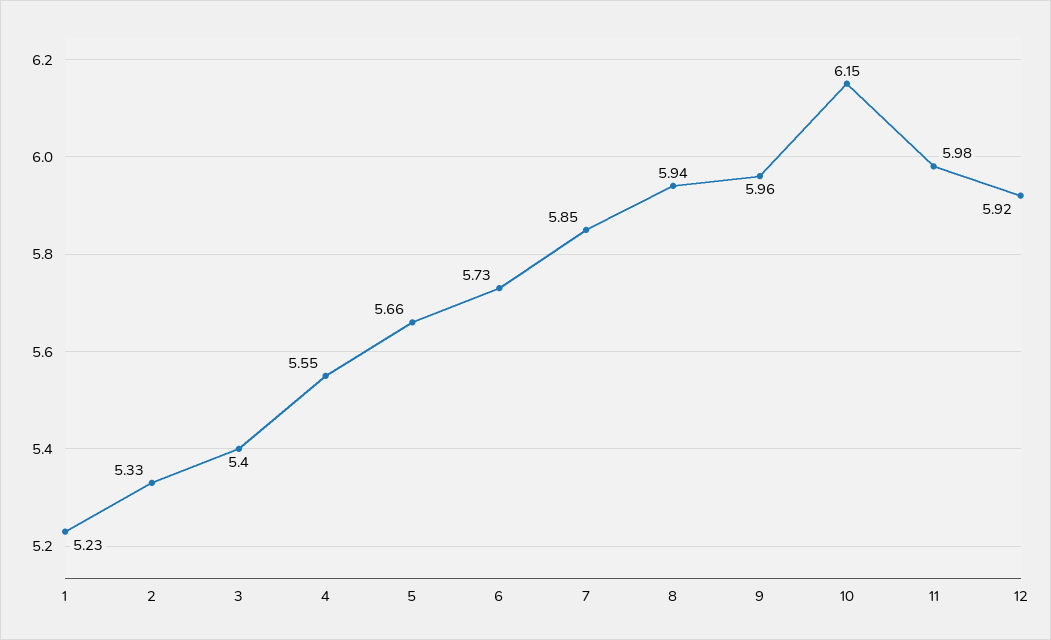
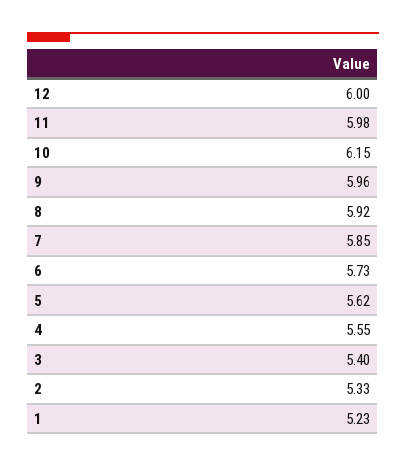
5: 5.66 -> 5.62
8: 5.94 -> 5.92
12: 5.92 -> 6

